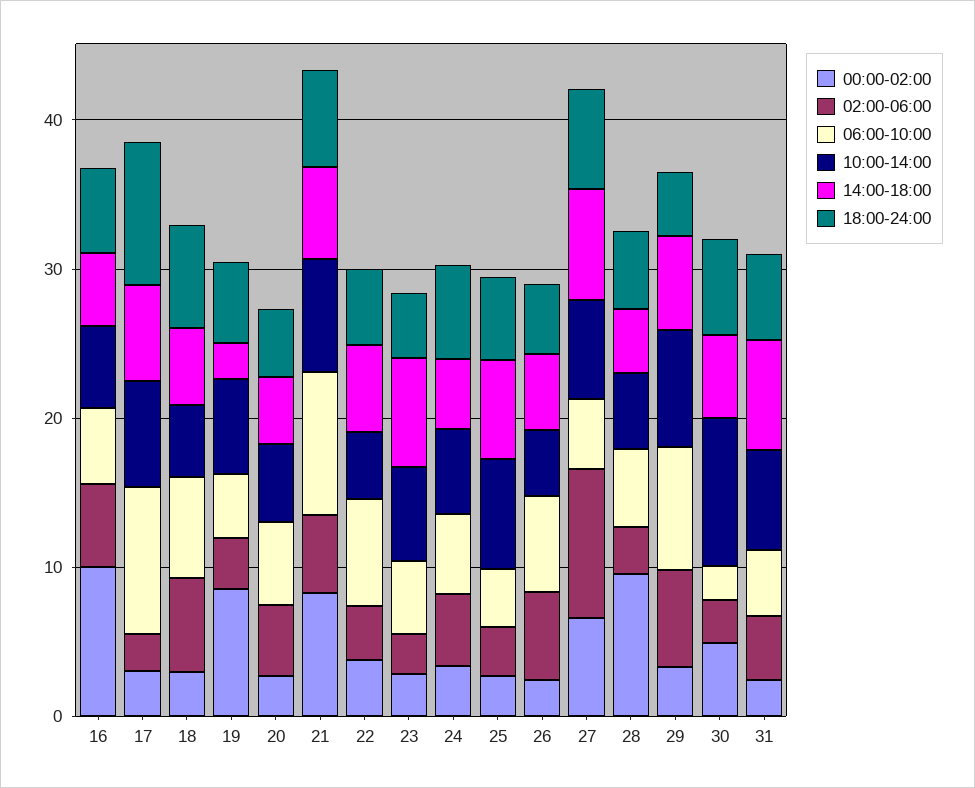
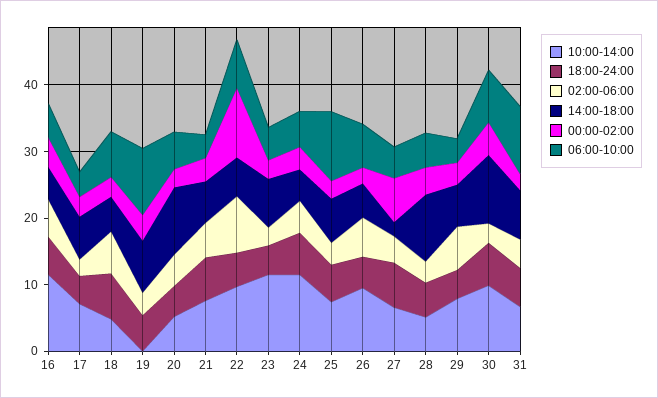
00:00-02:00, 16: 10 -> 4
10:00-14:00, 16: 6 -> 12
06:00-10:00, 17: 10 -> 4
18:00-24:00, 17: 10 -> 4
00:00-02:00, 19: 8 -> 4
06:00-10:00, 19: 4 -> 10
10:00-14:00, 19: 6 -> 0
14:00-18:00, 19: 2 -> 8
14:00-18:00, 20: 4 -> 10
00:00-02:00, 21: 8 -> 4
06:00-10:00, 21: 10 -> 4
00:00-02:00, 22: 4 -> 10
02:00-06:00, 22: 4 -> 8
10:00-14:00, 22: 4 -> 10
10:00-14:00, 23: 6 -> 12
10:00-14:00, 24: 6 -> 12
06:00-10:00, 25: 4 -> 10
10:00-14:00, 26: 4 -> 10
02:00-06:00, 27: 10 -> 4
14:00-18:00, 27: 8 -> 2
00:00-02:00, 28: 10 -> 4
14:00-18:00, 28: 4 -> 10
06:00-10:00, 29: 8 -> 4
06:00-10:00, 30: 2 -> 8
14:00-18:00, 30: 6 -> 10
06:00-10:00, 31: 4 -> 10

